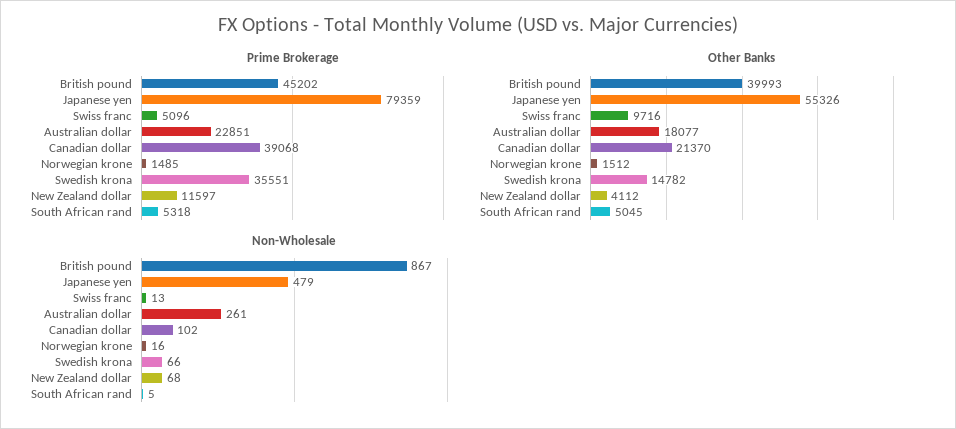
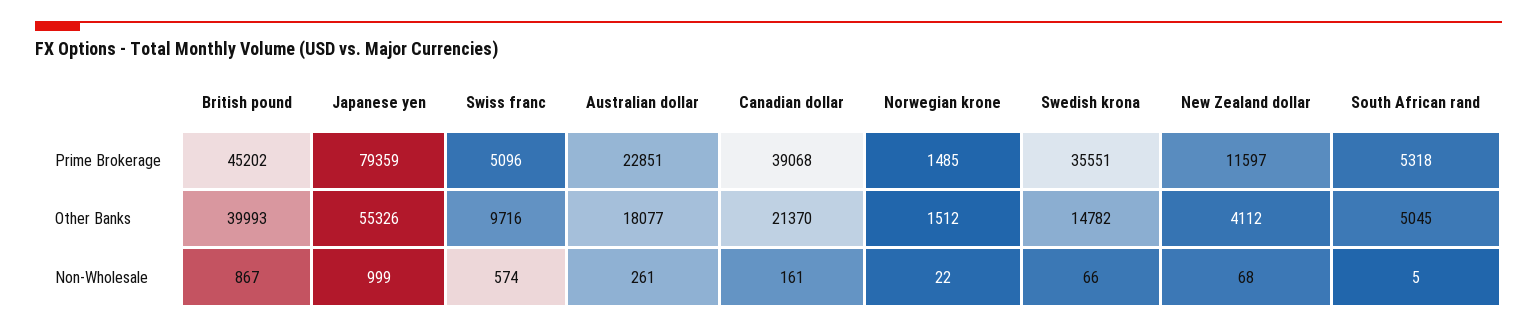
Non-Wholesale, Japanese yen: 479 -> 999
Non-Wholesale, Swiss franc: 13 -> 574
Non-Wholesale, Canadian dollar: 102 -> 161
Non-Wholesale, Norwegian krone: 16 -> 22

